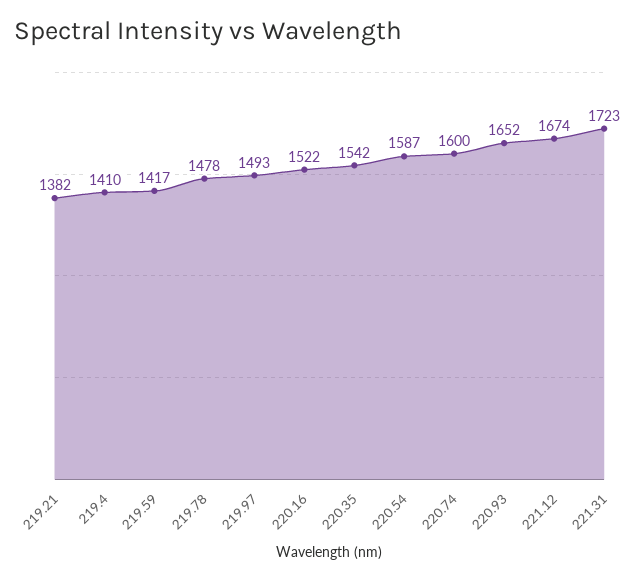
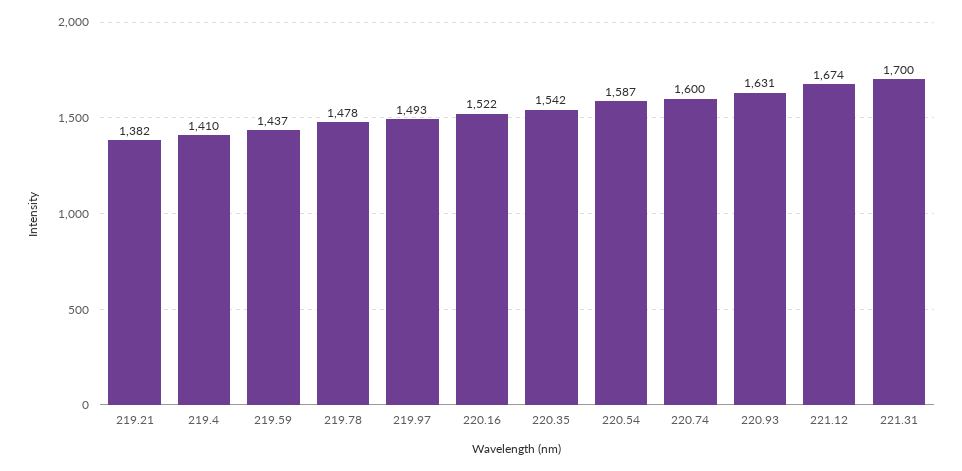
219.59: 1417 -> 1437
220.93: 1652 -> 1631
221.31: 1723 -> 1700

